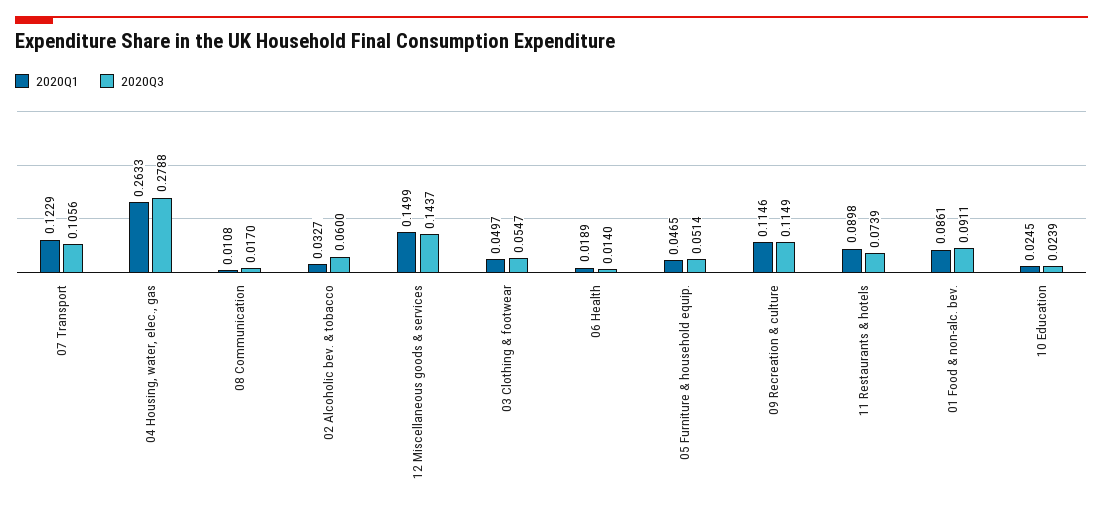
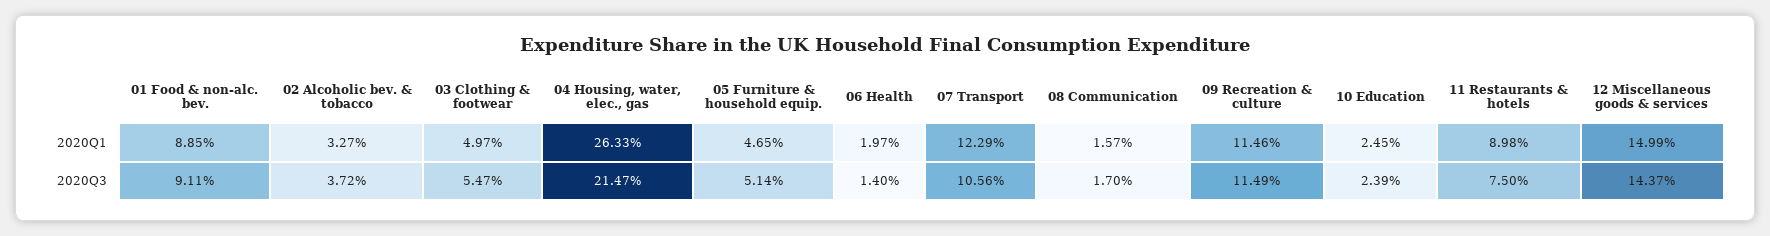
2020Q3, 04 Housing, water, elec., gas: 0.2788 -> 0.2147
2020Q1, 08 Communication: 0.0108 -> 0.0157
2020Q3, 02 Alcoholic bev. & tobacco: 0.06 -> 0.0372
2020Q1, 06 Health: 0.0189 -> 0.0197
2020Q3, 11 Restaurants & hotels: 0.0739 -> 0.075
2020Q1, 01 Food & non-alc. bev.: 0.0861 -> 0.0885

